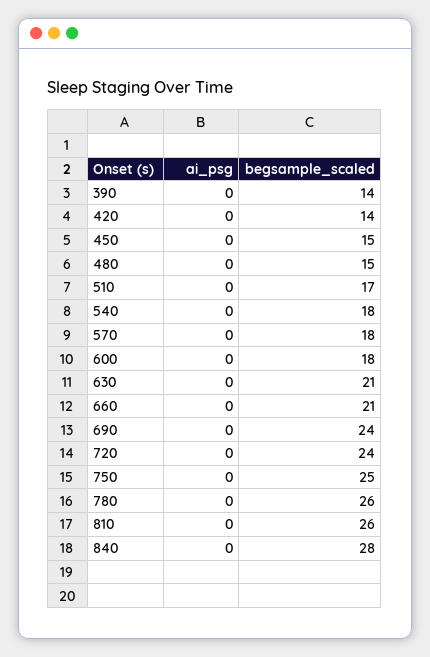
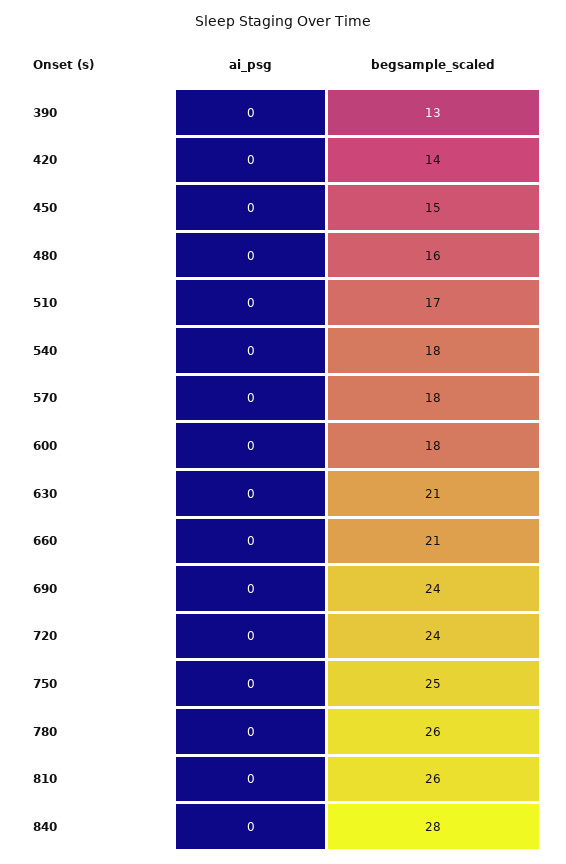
begsample_scaled, 390: 14 -> 13
begsample_scaled, 480: 15 -> 16

